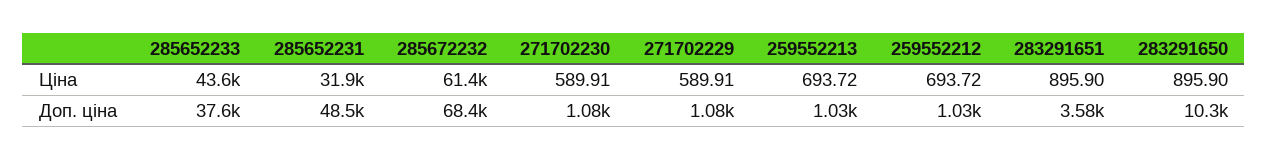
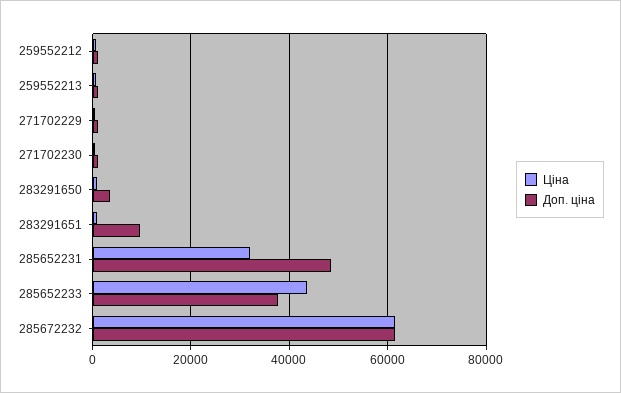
Доп. ціна, 285672232: 68400 -> 62000
Доп. ціна, 283291651: 3580 -> 10000
Доп. ціна, 283291650: 10300 -> 4000

